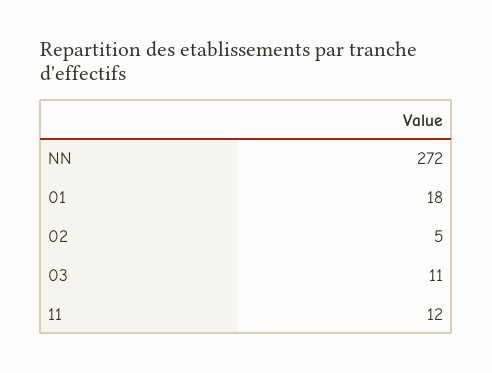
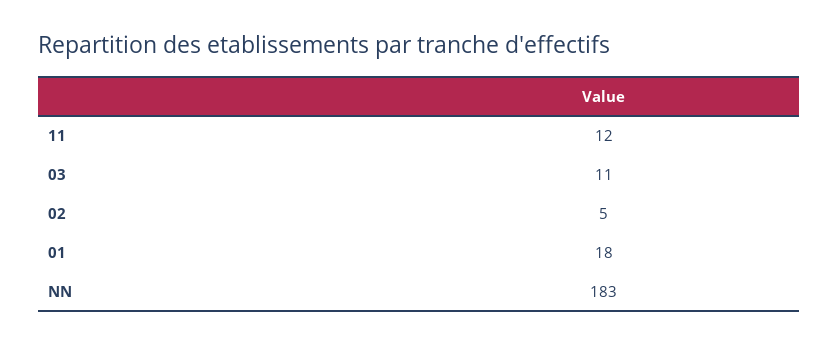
NN: 272 -> 183

